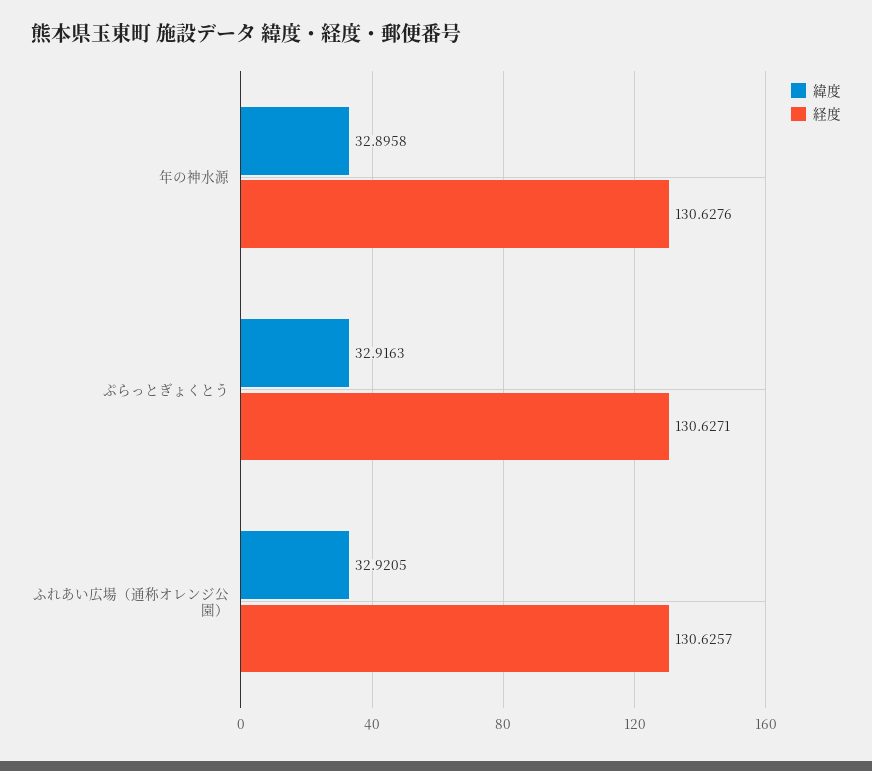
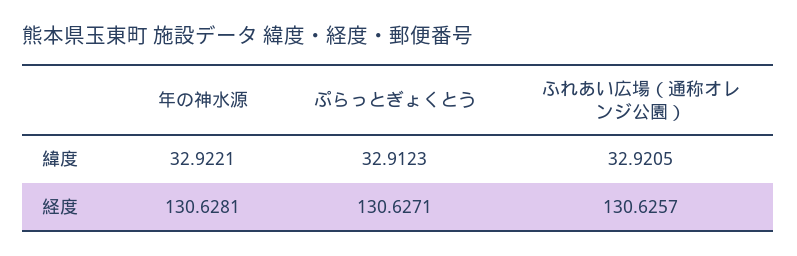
緯度, 年の神水源: 32.8958 -> 32.9221
経度, 年の神水源: 130.6276 -> 130.6281
緯度, ぷらっとぎょくとう: 32.9163 -> 32.9123

